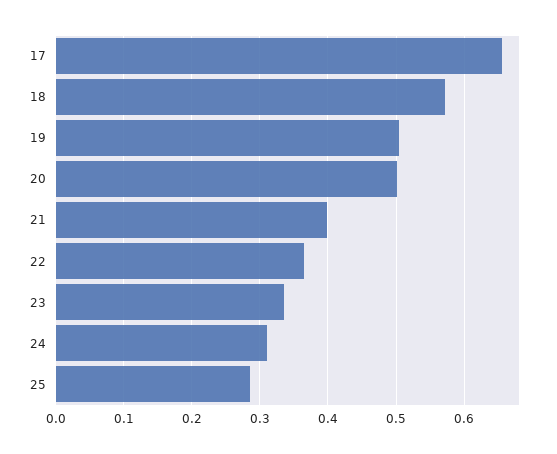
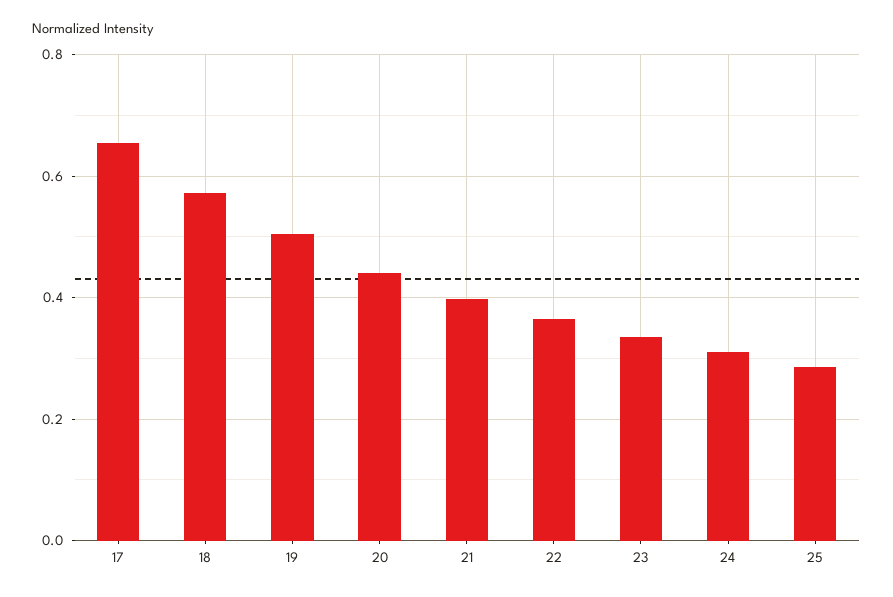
20: 0.5 -> 0.44

